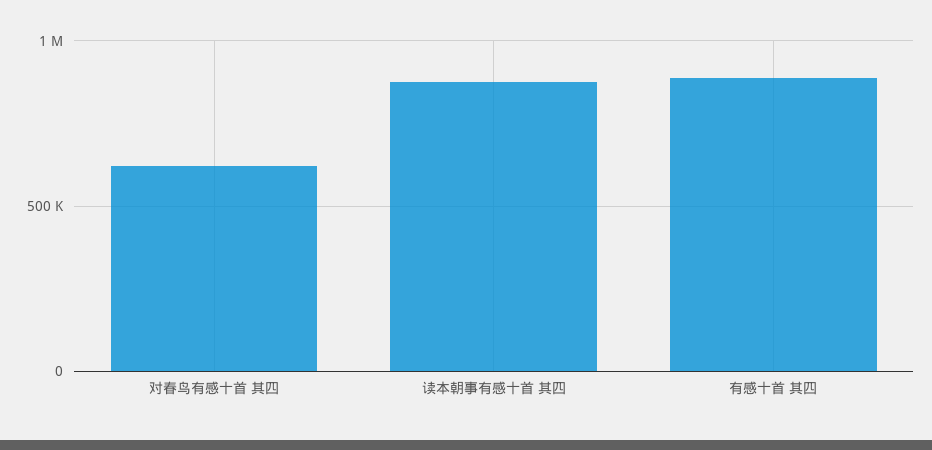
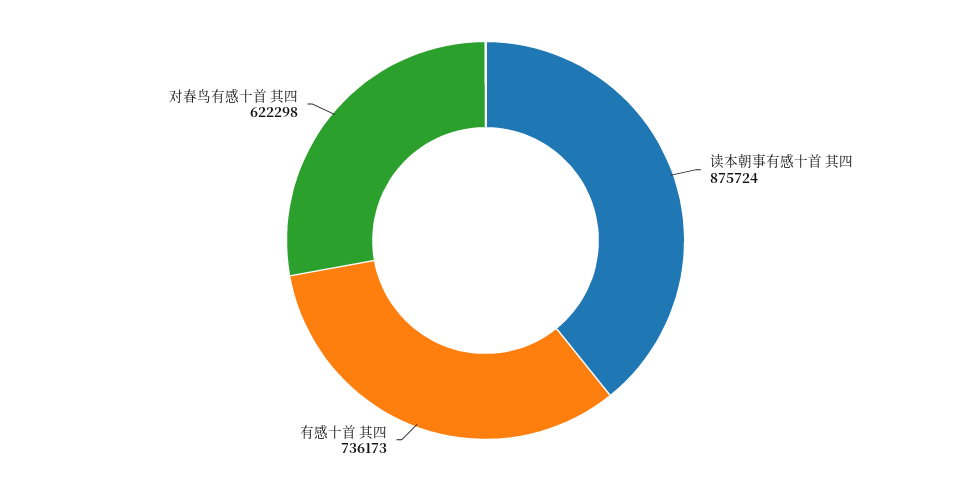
有感十首 其四: 900000 -> 736173

